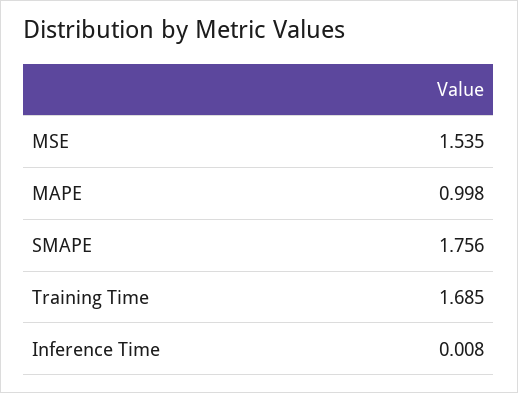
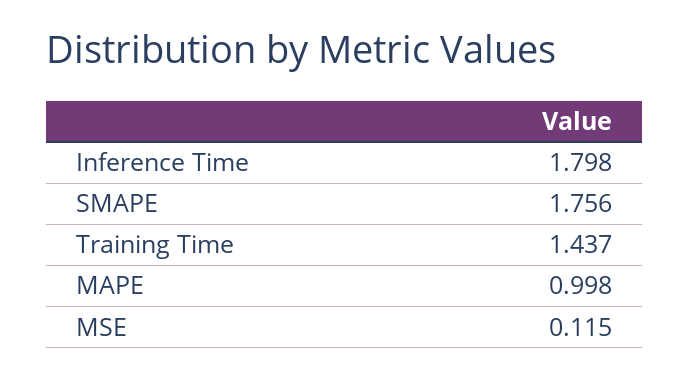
MSE: 1.535 -> 0.115
Training Time: 1.685 -> 1.437
Inference Time: 0.008 -> 1.798

